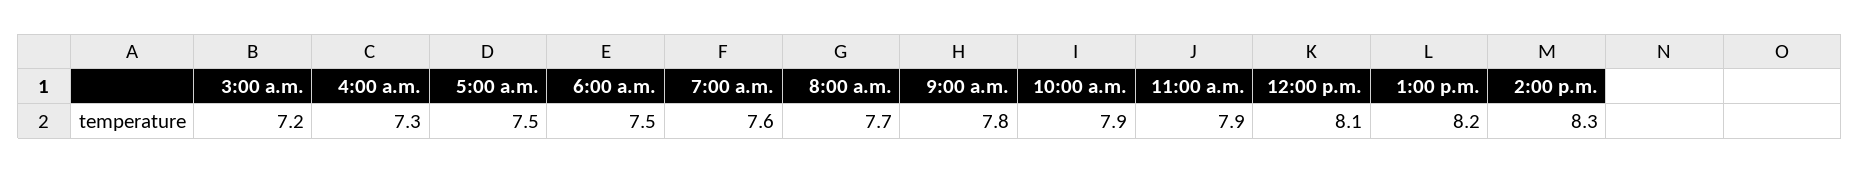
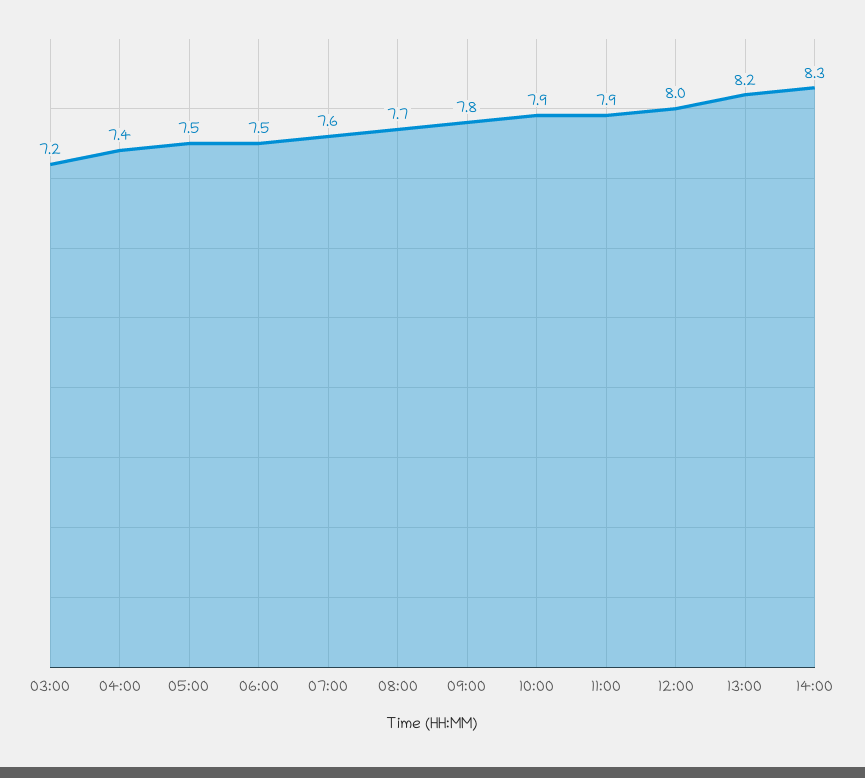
4:00 a.m.: 7.3 -> 7.4
12:00 p.m.: 8.1 -> 8

